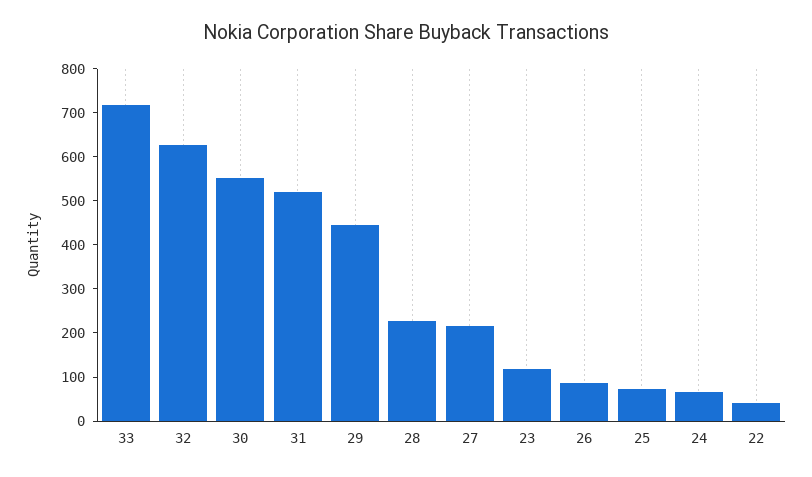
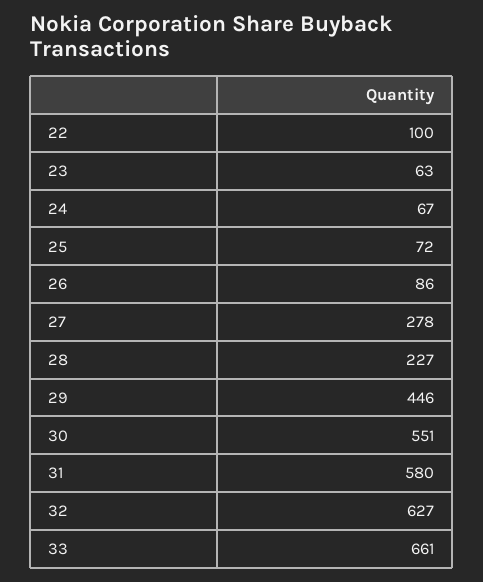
33: 720 -> 661
31: 520 -> 580
27: 220 -> 278
23: 120 -> 63
22: 40 -> 100

